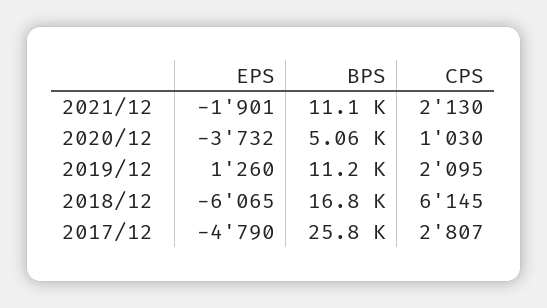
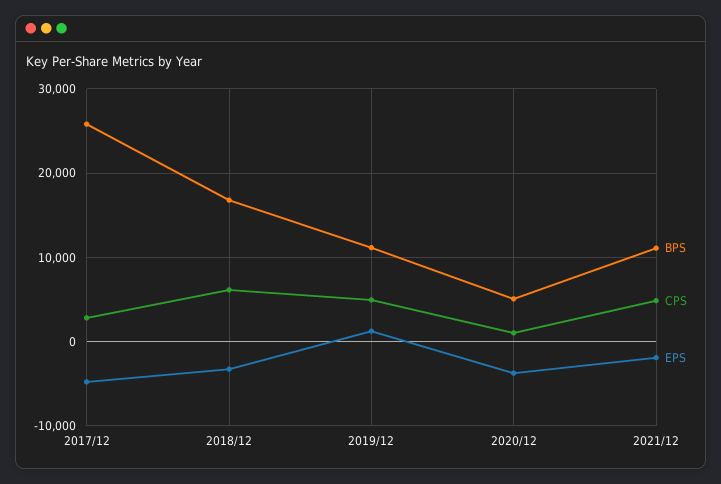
CPS, 2021/12: 2130 -> 5000
CPS, 2019/12: 2095 -> 5000
EPS, 2018/12: -6065 -> -3000

